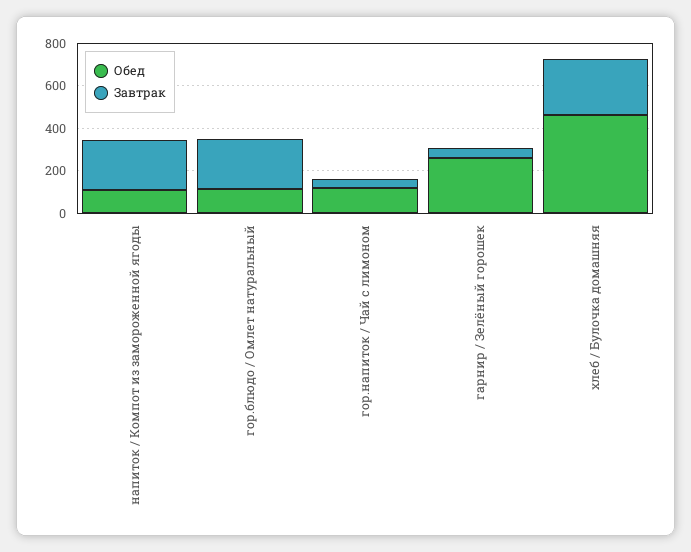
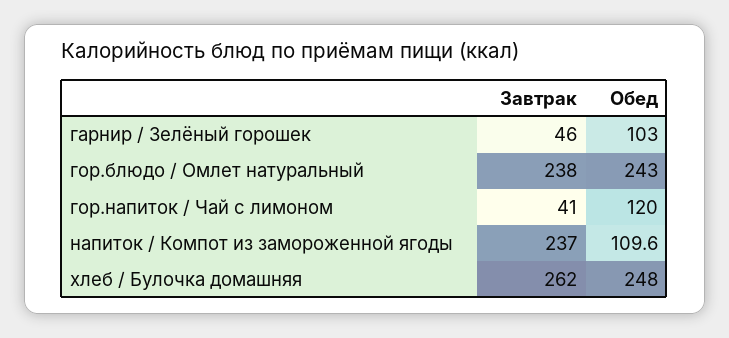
Обед, гор.блюдо / Омлет натуральный: 100 -> 243
Обед, гарнир / Зелёный горошек: 250 -> 103
Обед, хлеб / Булочка домашняя: 450 -> 248

